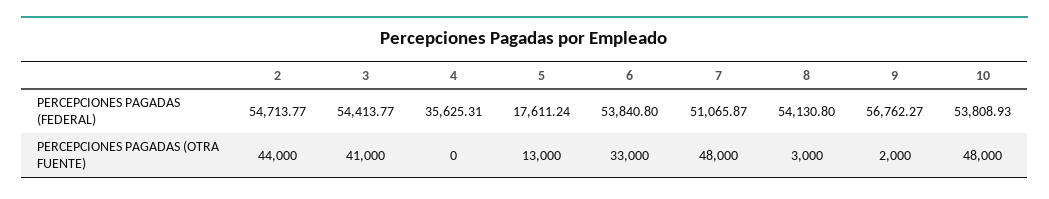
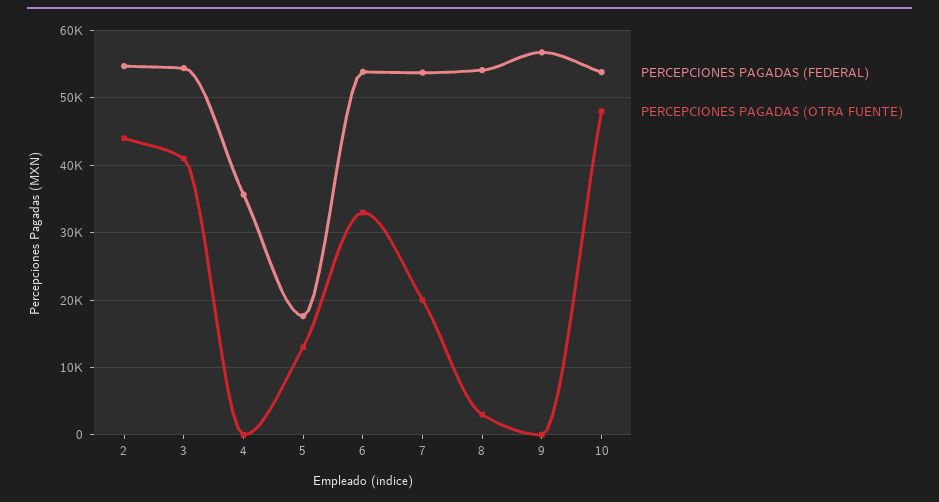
PERCEPCIONES PAGADAS (FEDERAL), 7: 51065.87 -> 54000
PERCEPCIONES PAGADAS (OTRA FUENTE), 7: 48000 -> 20000
PERCEPCIONES PAGADAS (OTRA FUENTE), 9: 2000 -> 0

